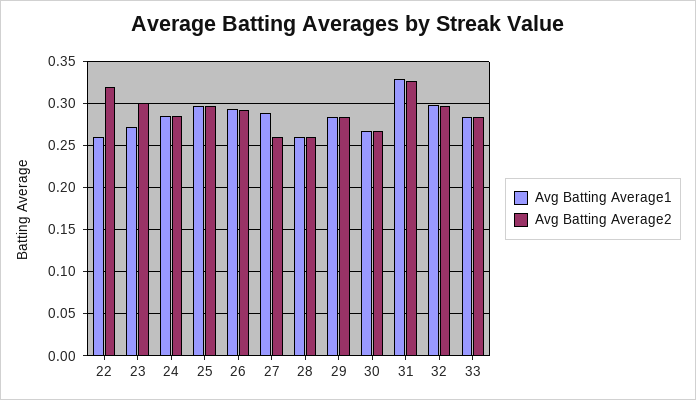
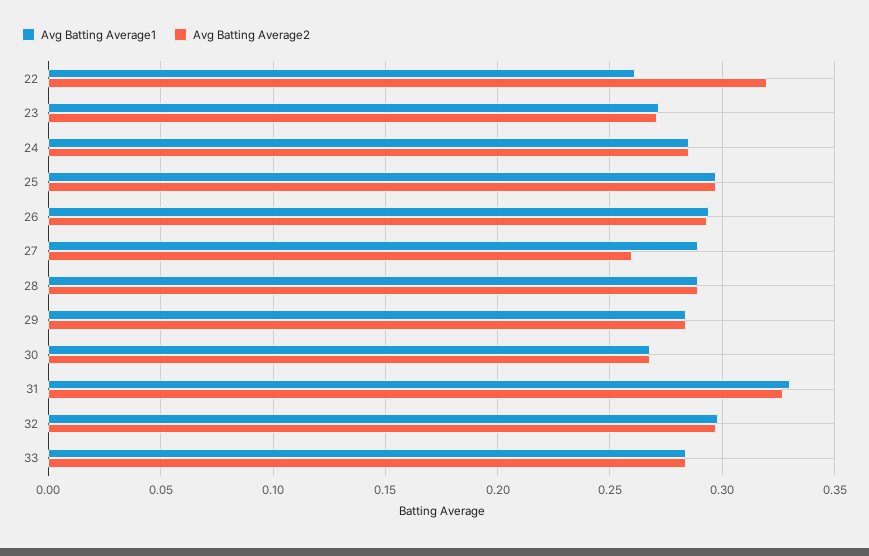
Avg Batting Average2, 23: 0.3 -> 0.27
Avg Batting Average1, 28: 0.26 -> 0.29
Avg Batting Average2, 28: 0.26 -> 0.29

